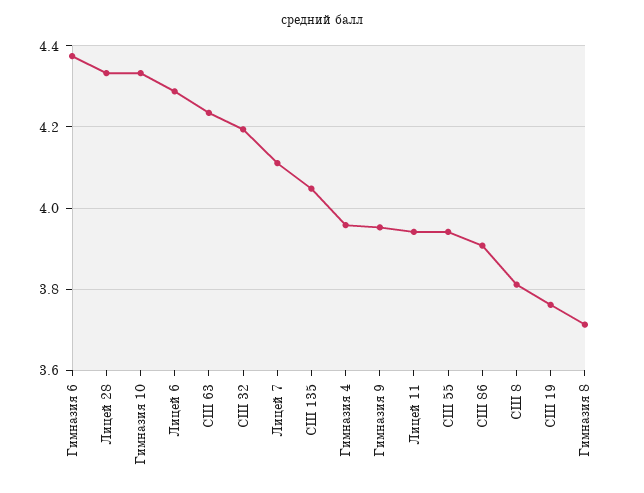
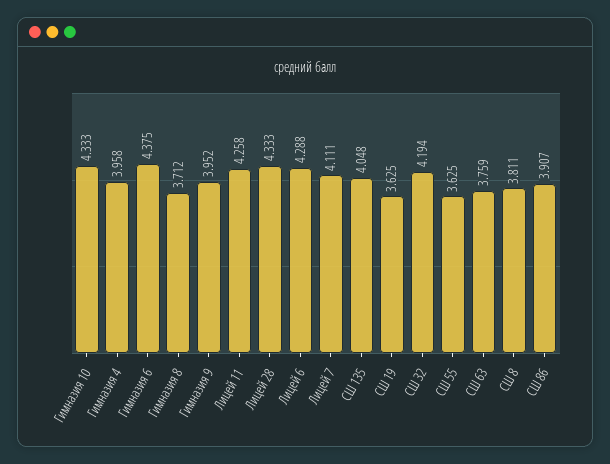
СШ 63: 4.24 -> 3.759
Лицей 11: 3.94 -> 4.258
СШ 55: 3.94 -> 3.625
СШ 19: 3.76 -> 3.625

